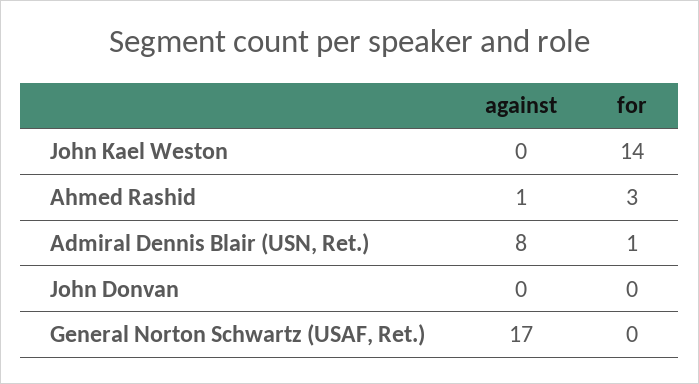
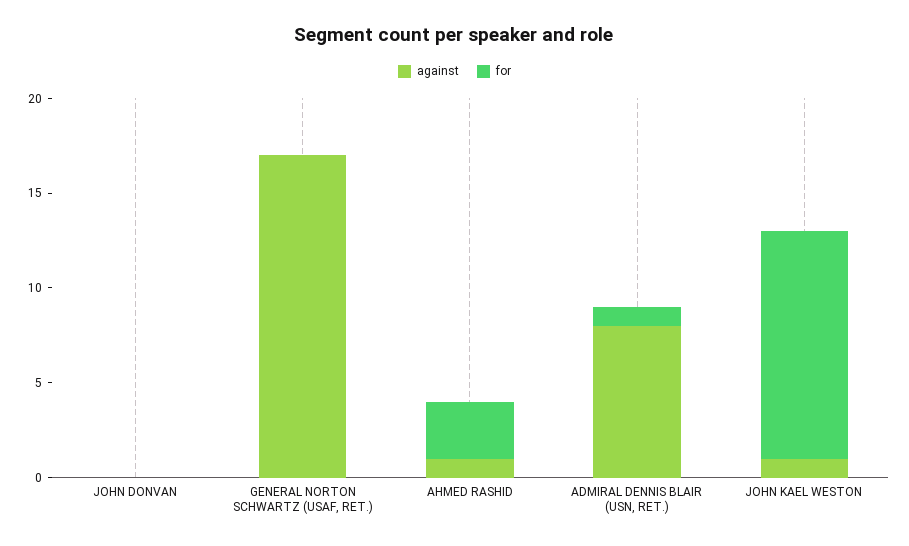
against, John Kael Weston: 0 -> 1
for, John Kael Weston: 14 -> 12

